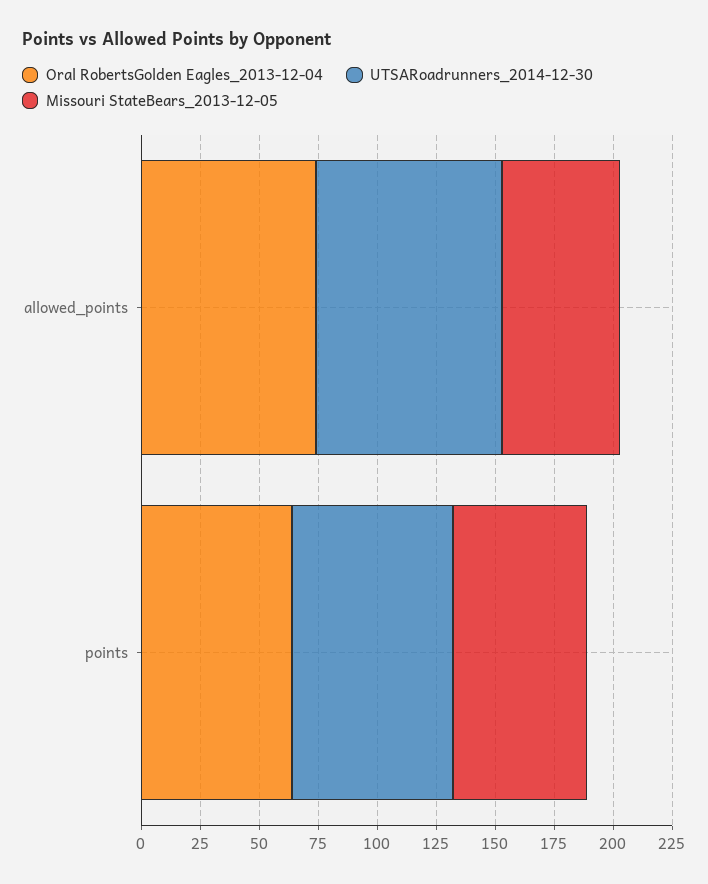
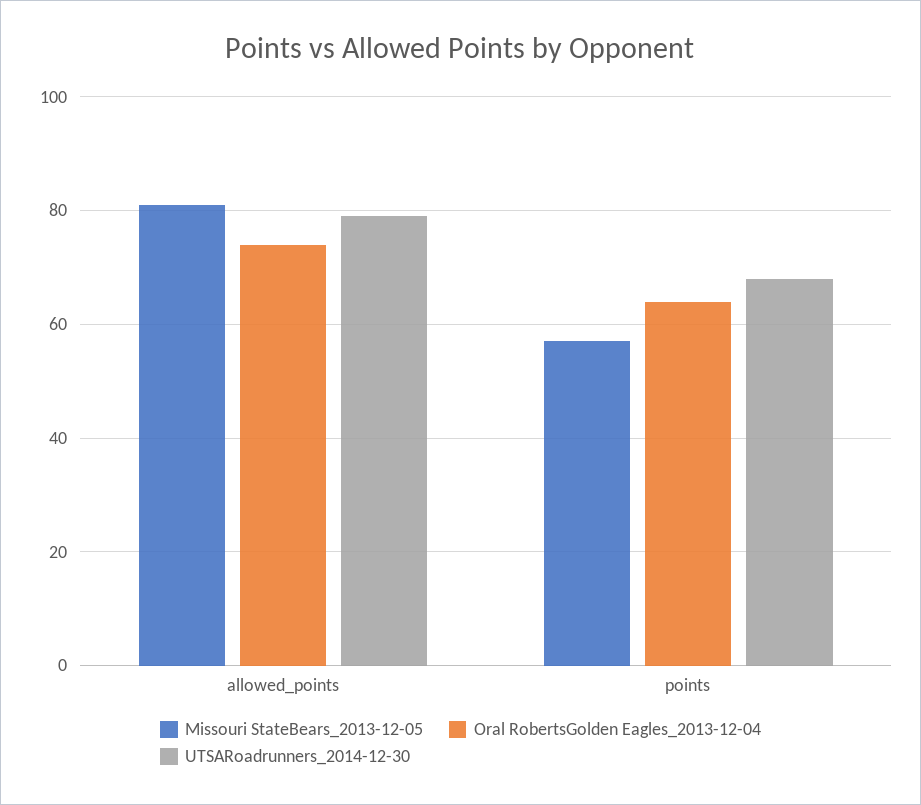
Missouri StateBears_2013-12-05, allowed_points: 50 -> 80

